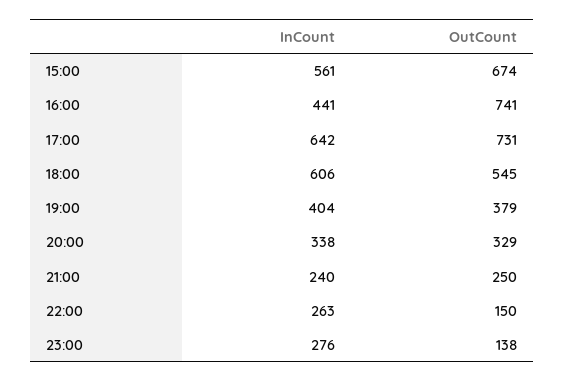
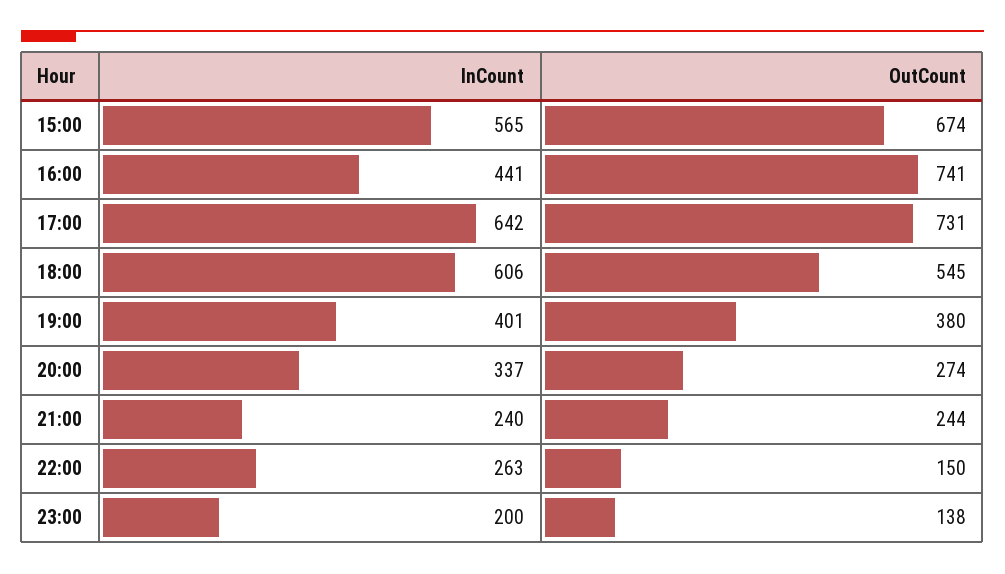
InCount, 15:00: 561 -> 565
InCount, 19:00: 404 -> 401
OutCount, 19:00: 379 -> 380
InCount, 20:00: 338 -> 337
OutCount, 20:00: 329 -> 274
OutCount, 21:00: 250 -> 244
InCount, 23:00: 276 -> 200

